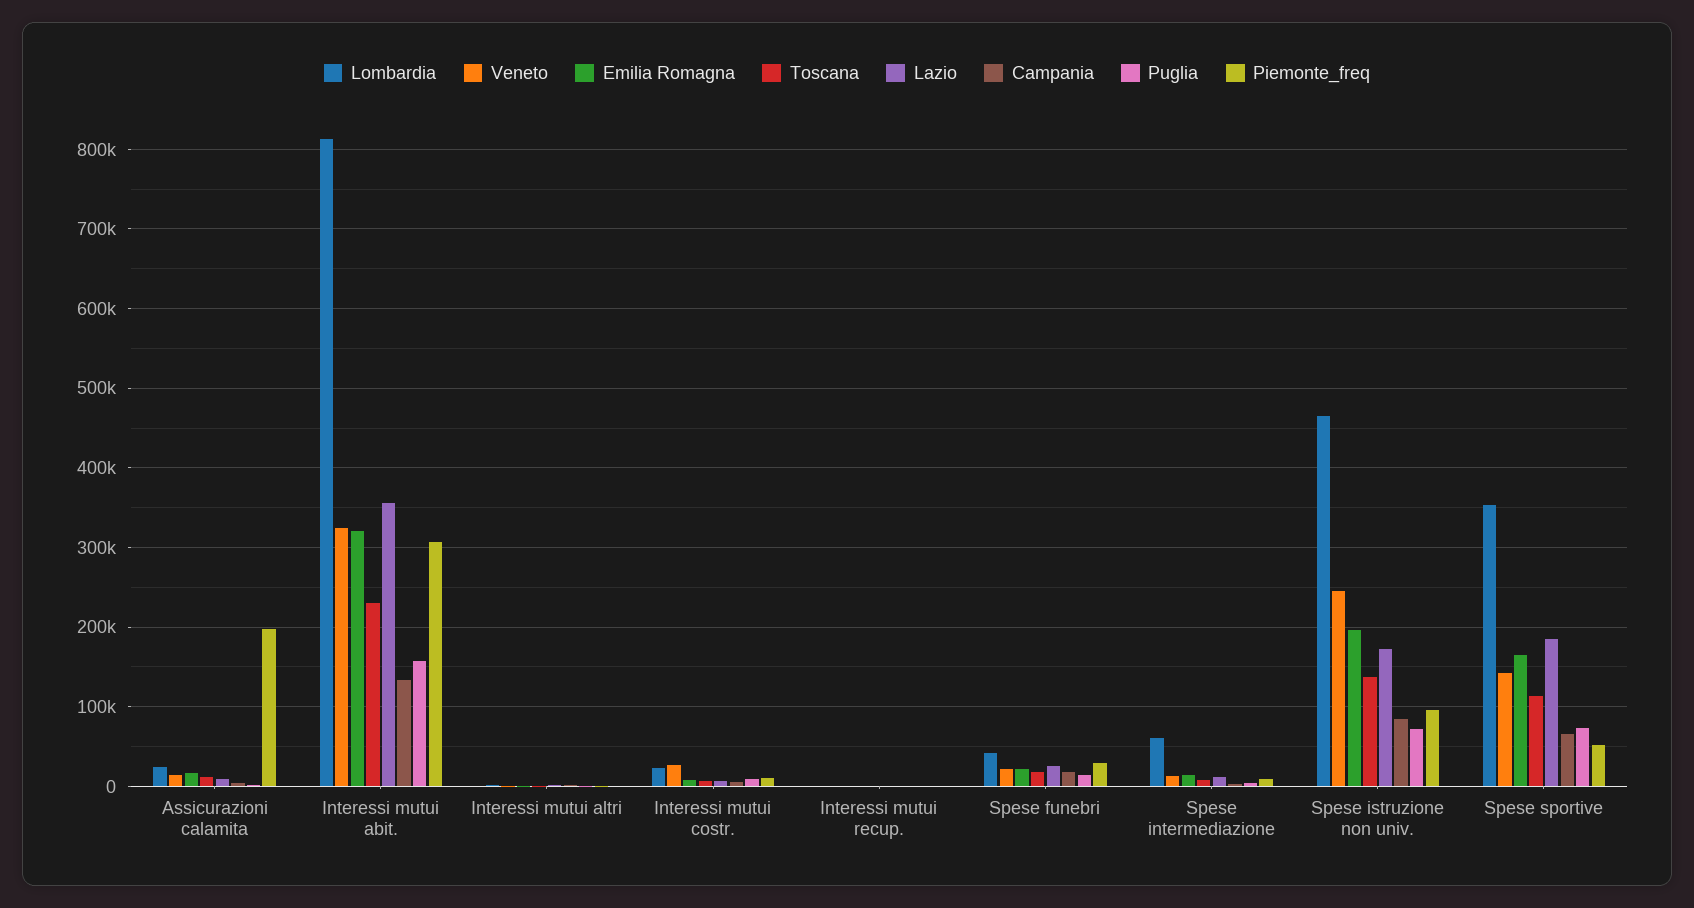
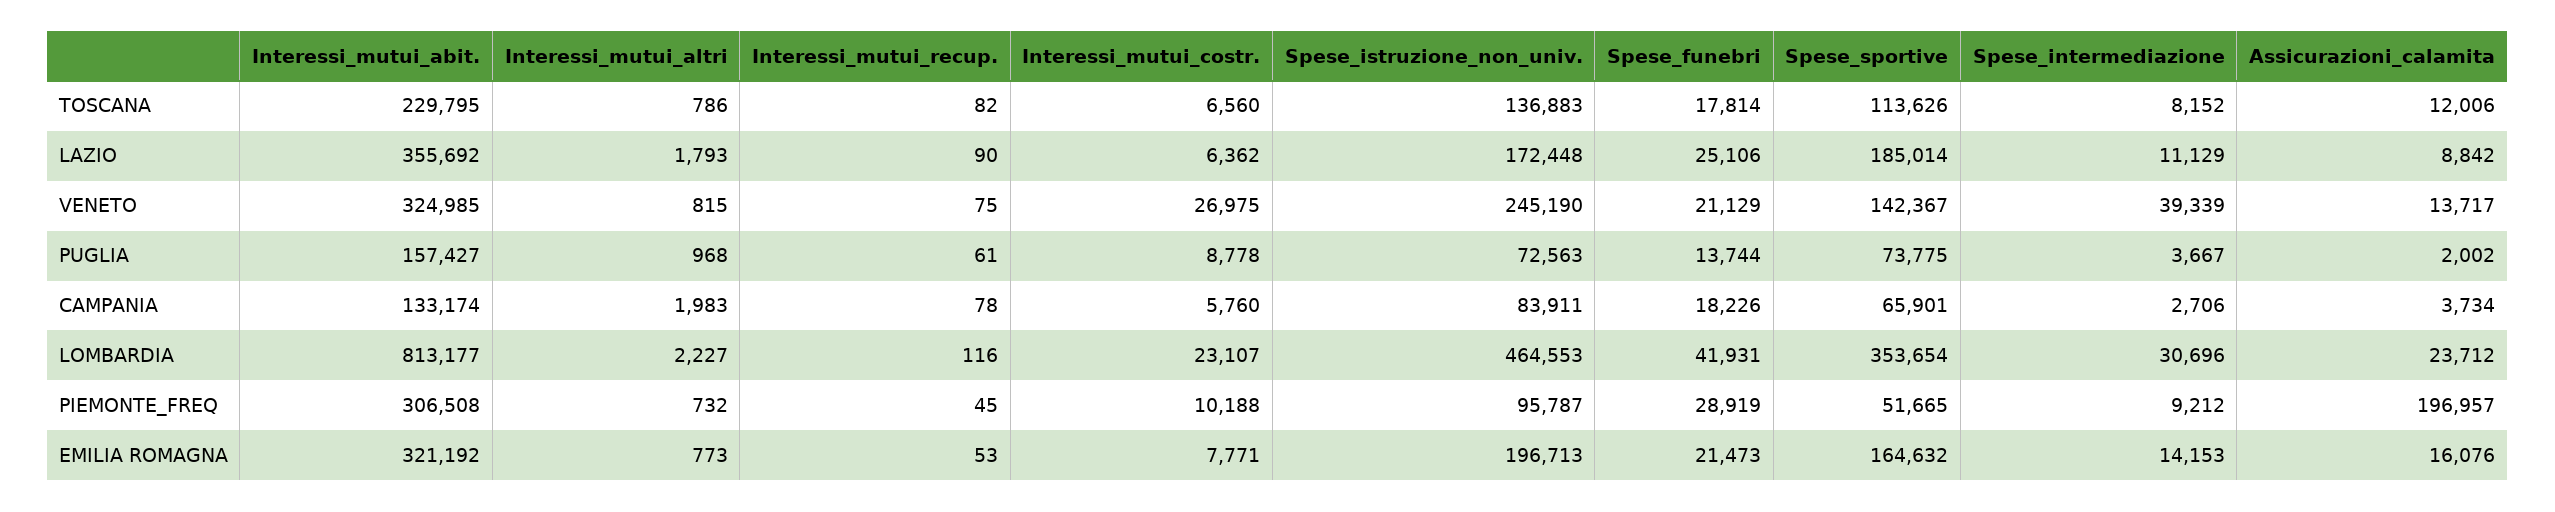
Lombardia, Spese intermediazione: 60000 -> 30696
Veneto, Spese intermediazione: 10000 -> 39339

